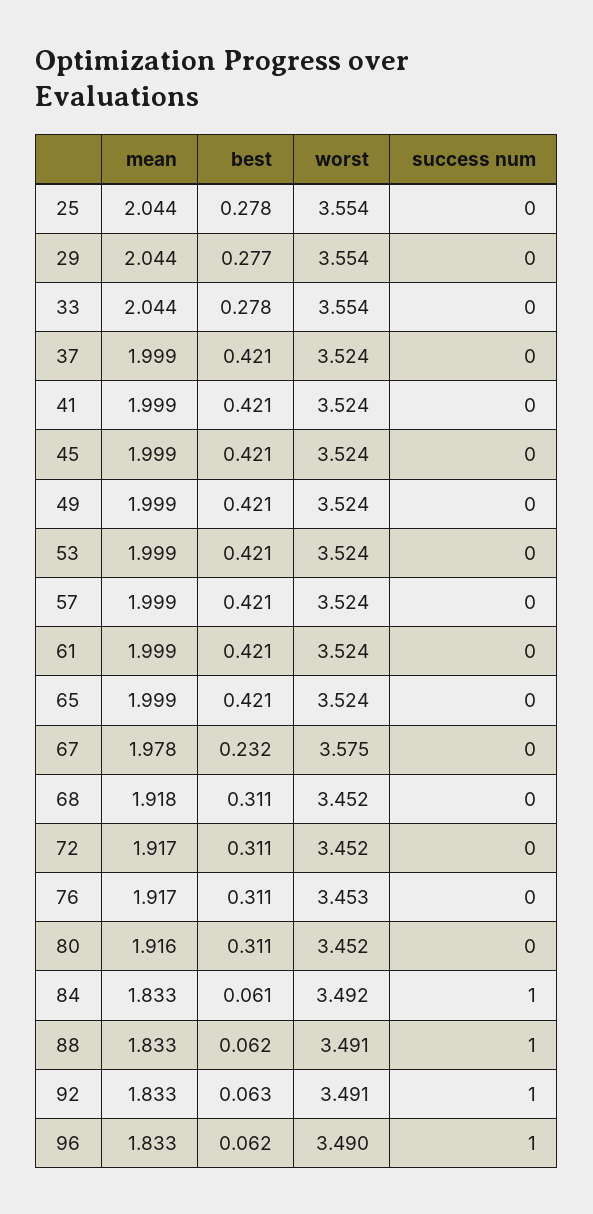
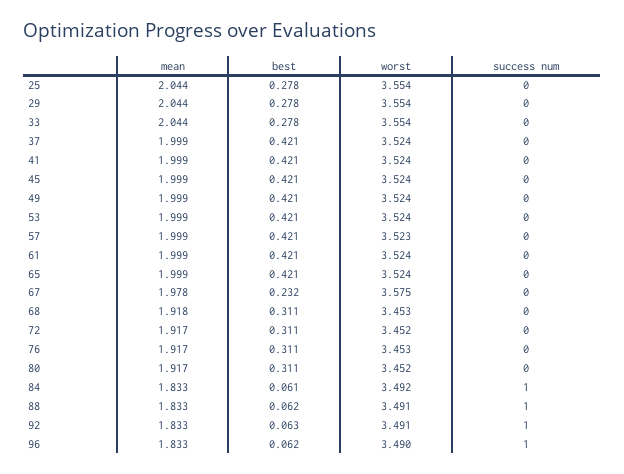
best, 29: 0.277 -> 0.278
worst, 57: 3.524 -> 3.523
worst, 68: 3.452 -> 3.453
mean, 80: 1.916 -> 1.917

